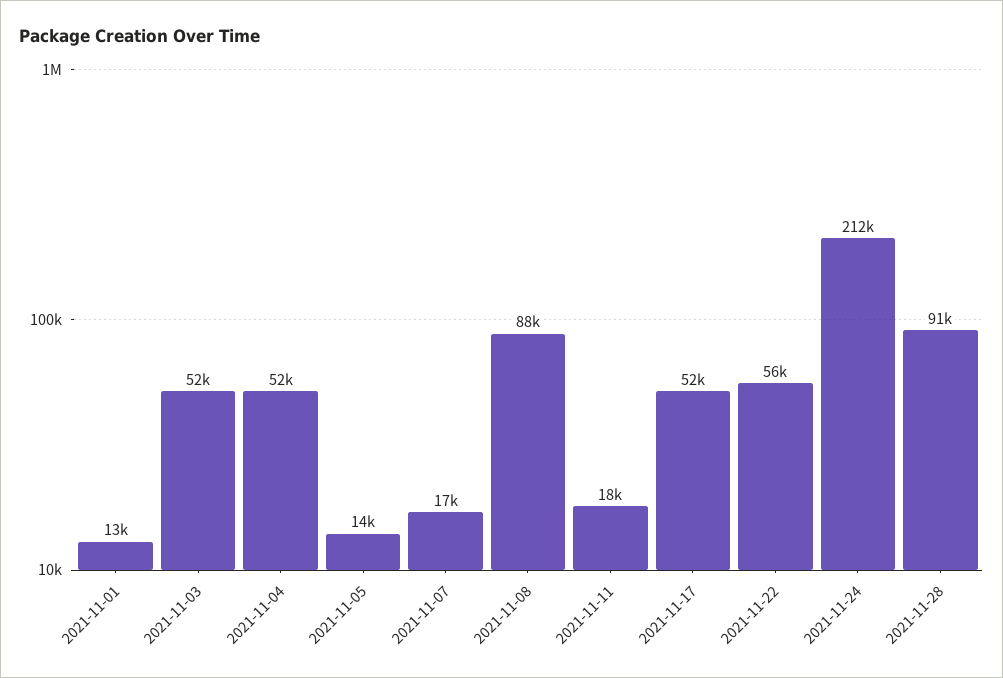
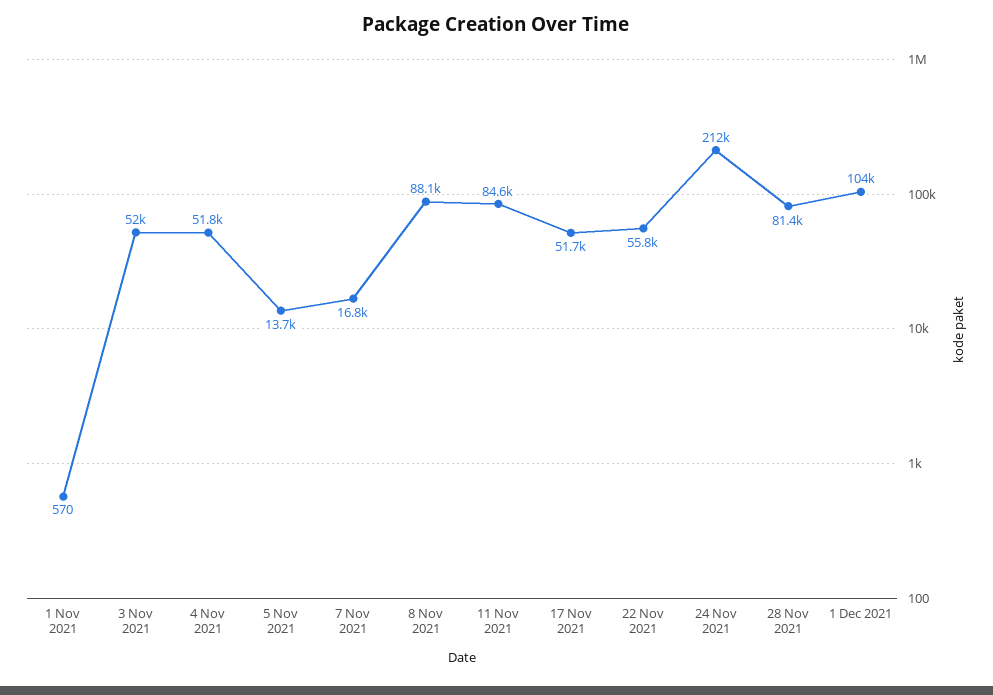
2021-11-01: 13000 -> 570
2021-11-11: 18000 -> 84600
2021-11-28: 91000 -> 81400
1 Dec 2021: none -> 104000

